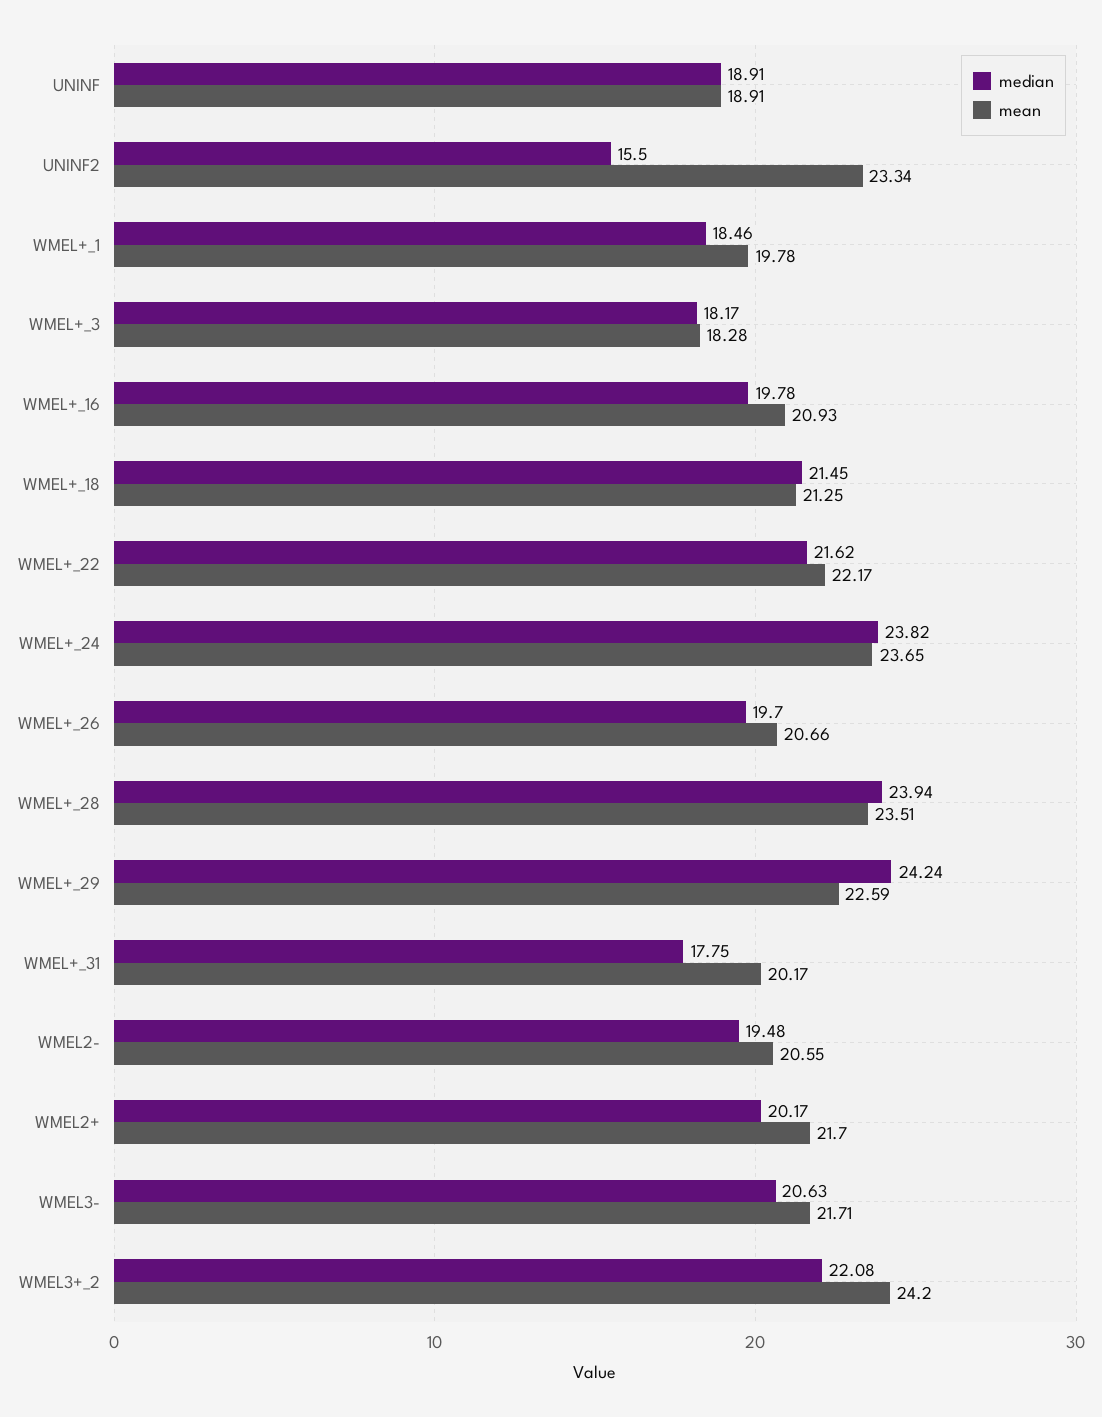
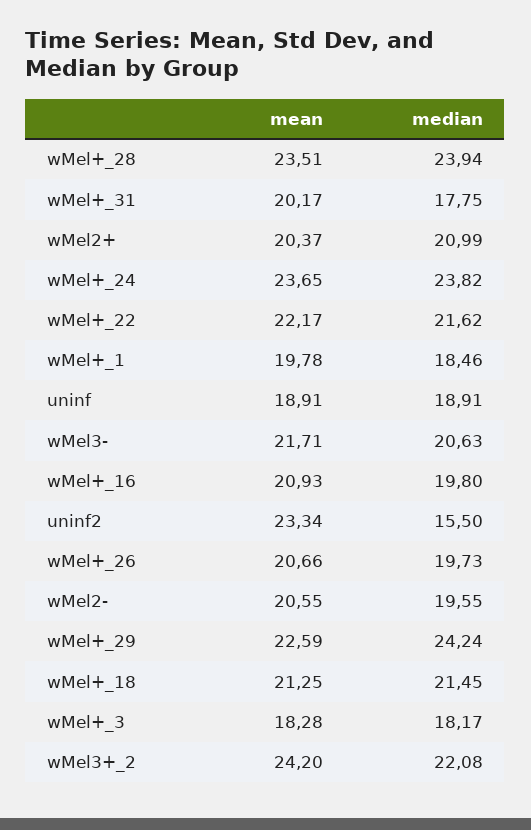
median, WMEL+_16: 19.78 -> 19.8
median, WMEL+_26: 19.7 -> 19.73
median, WMEL2-: 19.48 -> 19.55
median, WMEL2+: 20.17 -> 20.99
mean, WMEL2+: 21.7 -> 20.37

